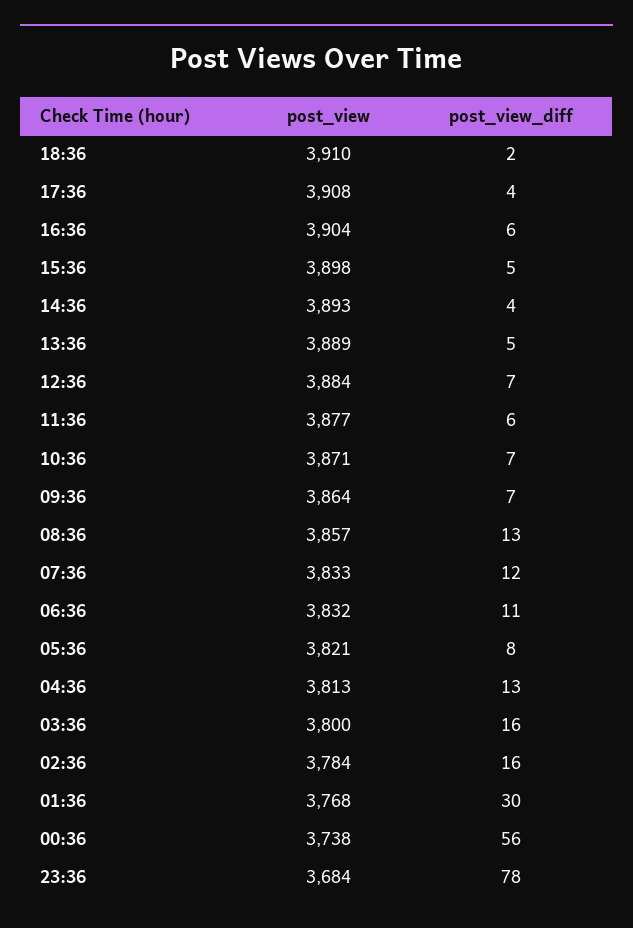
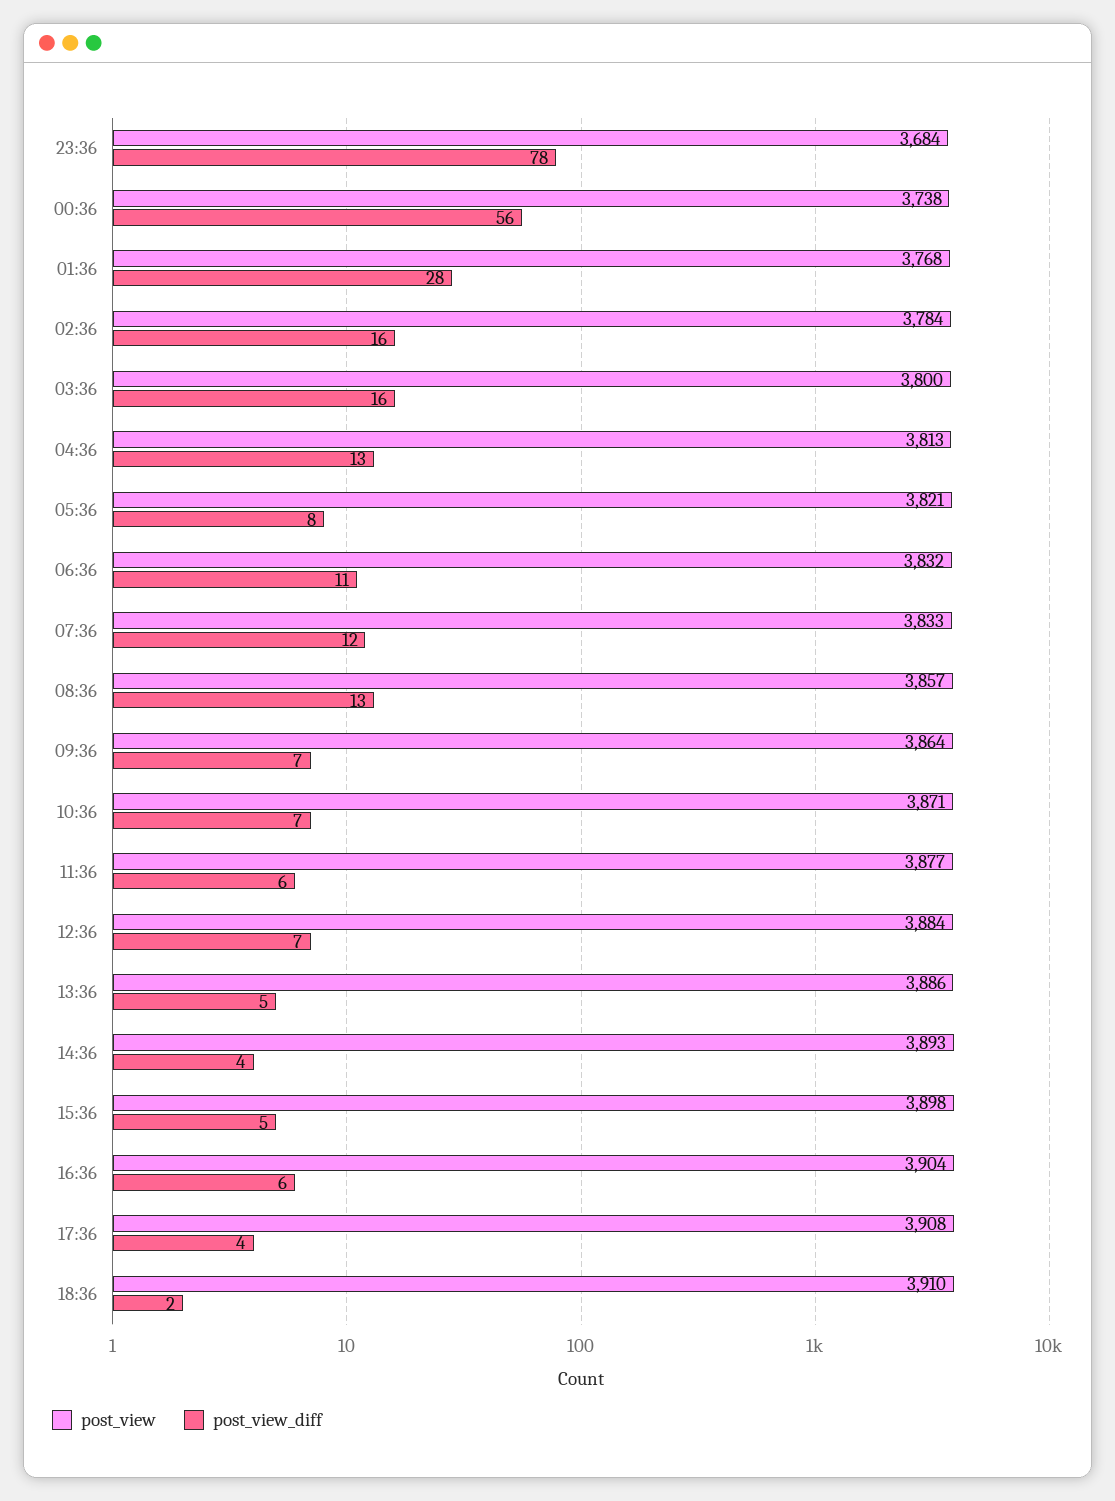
post_view, 13:36: 3889 -> 3886
post_view_diff, 01:36: 30 -> 28

